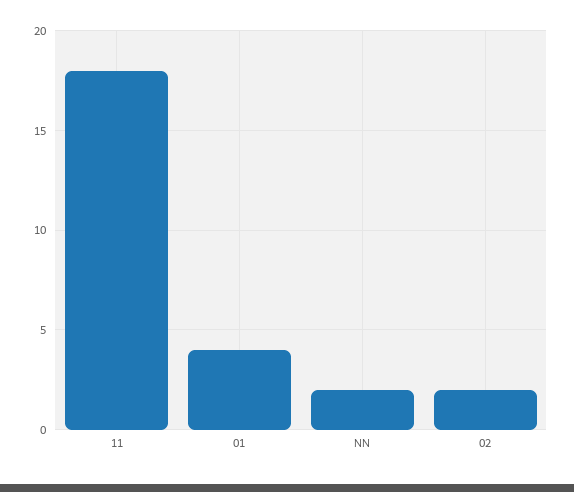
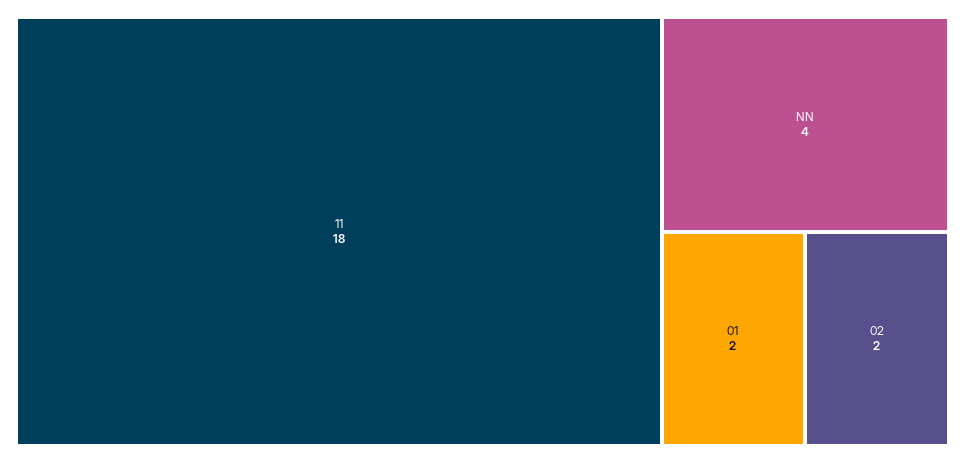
01: 4 -> 2
NN: 2 -> 4

